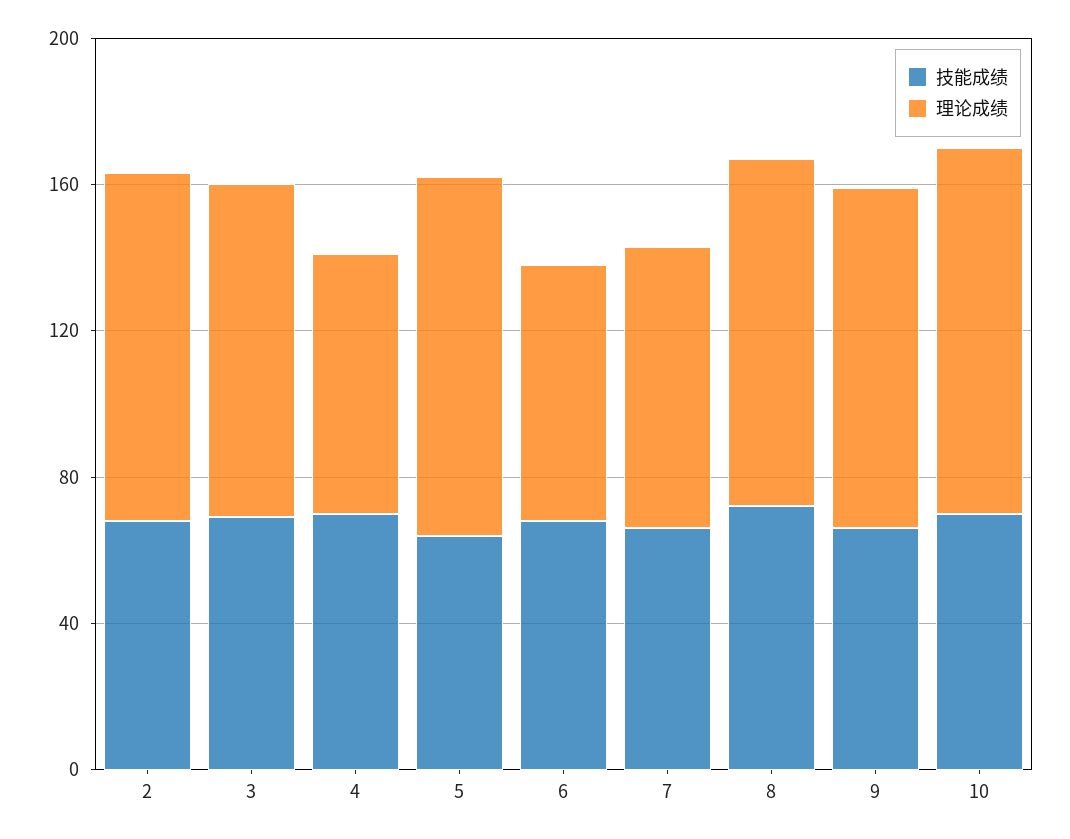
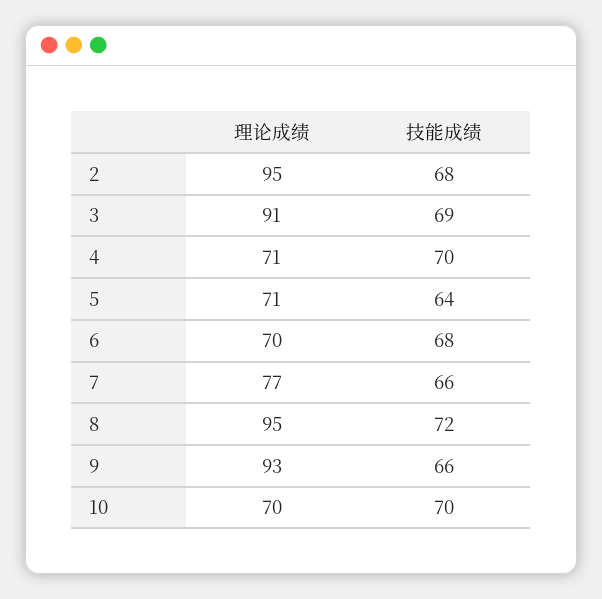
理论成绩, 5: 100 -> 71
理论成绩, 10: 100 -> 70

